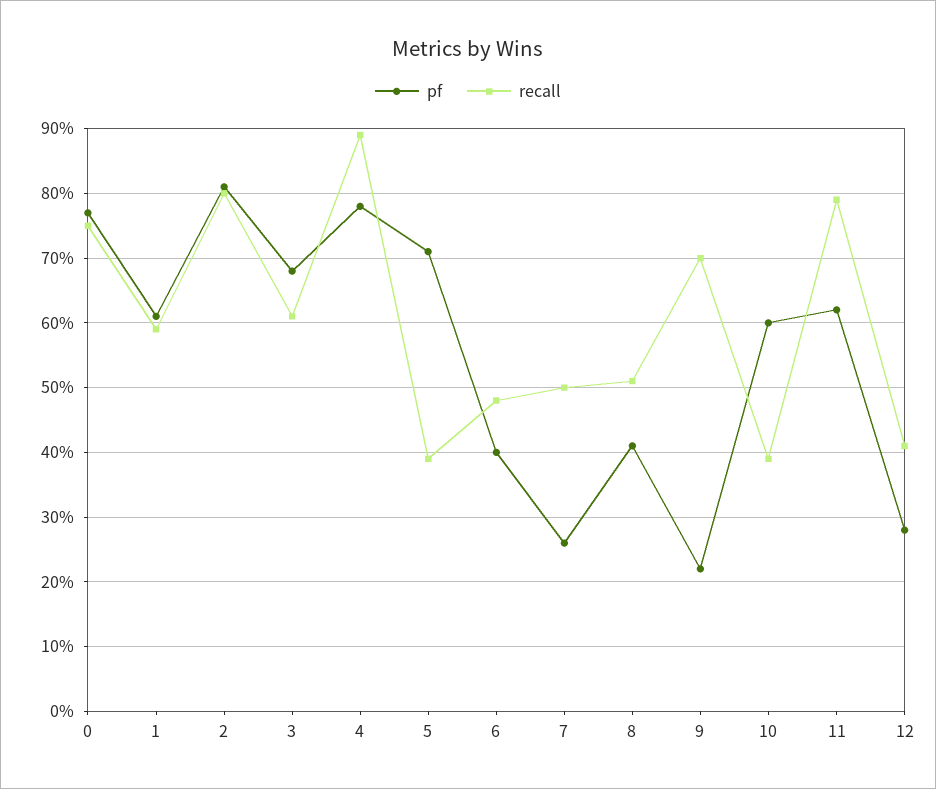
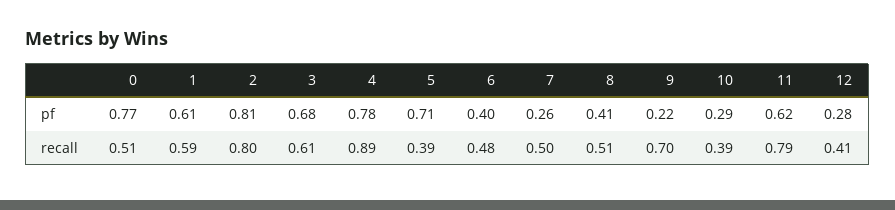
recall, 0: 0.75 -> 0.51
pf, 10: 0.6 -> 0.29

